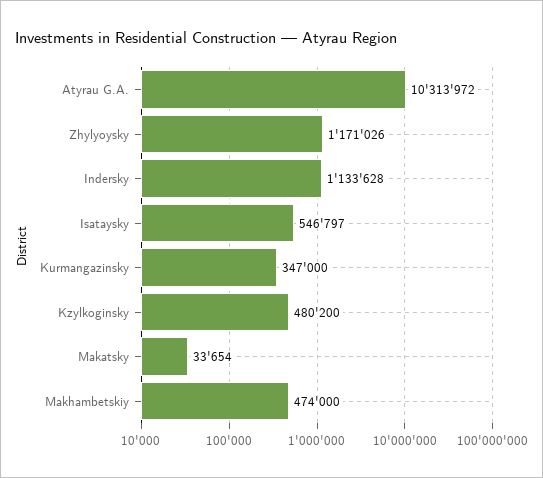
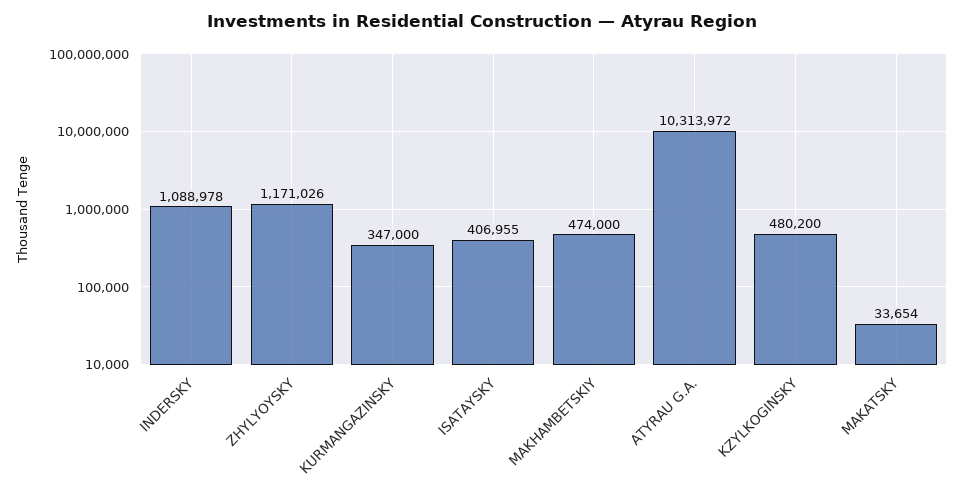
Indersky: 1133628 -> 1088978
Isataysky: 546797 -> 406955

